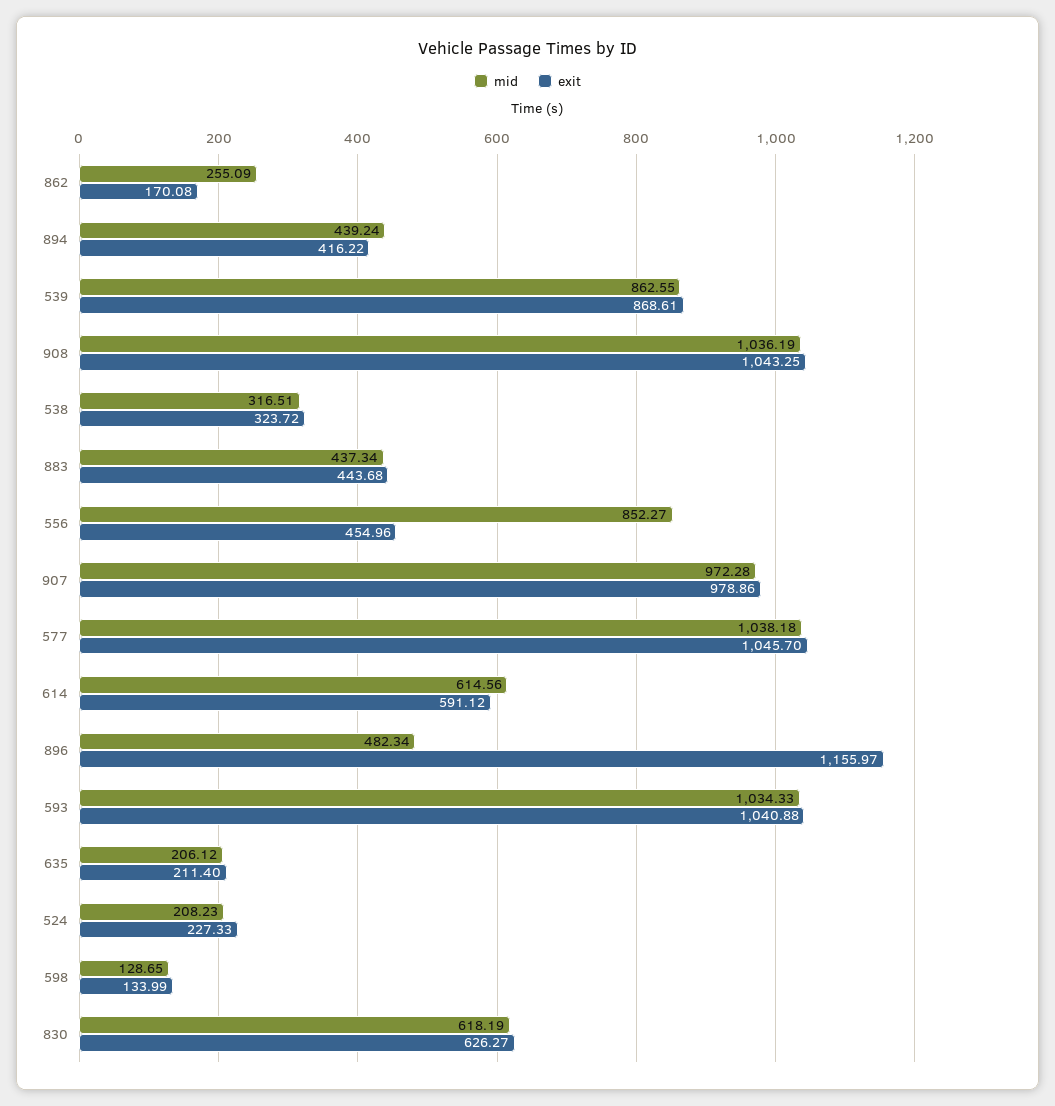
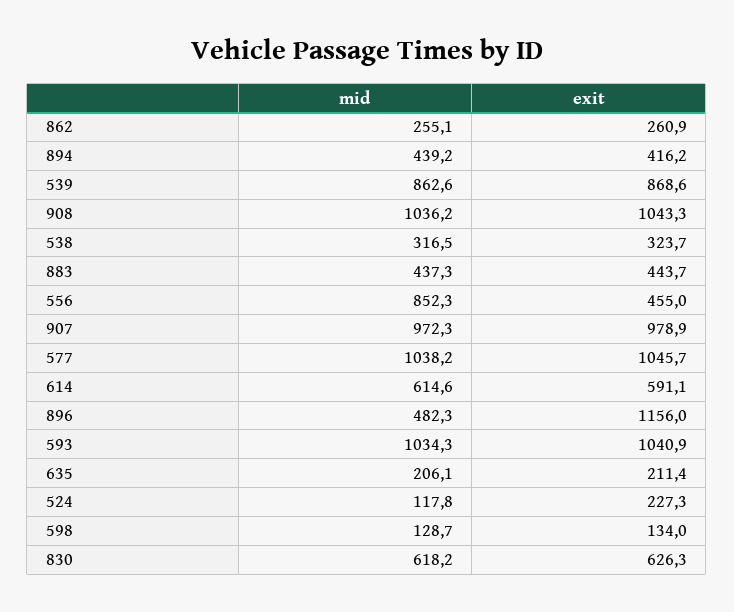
exit, 862: 170.08 -> 260.9
mid, 524: 208.23 -> 117.8

